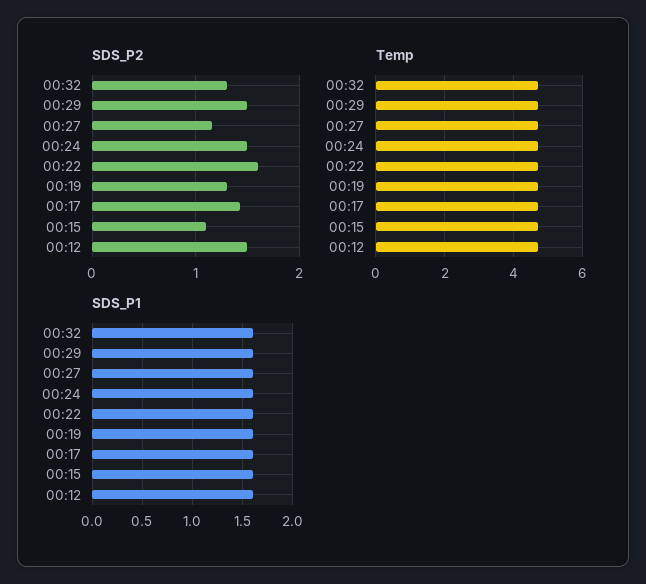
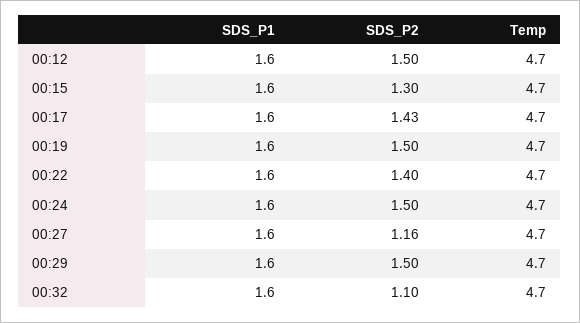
SDS_P2, 00:32: 1.3 -> 1.1
SDS_P2, 00:22: 1.6 -> 1.4
SDS_P2, 00:19: 1.3 -> 1.5
SDS_P2, 00:15: 1.1 -> 1.3

